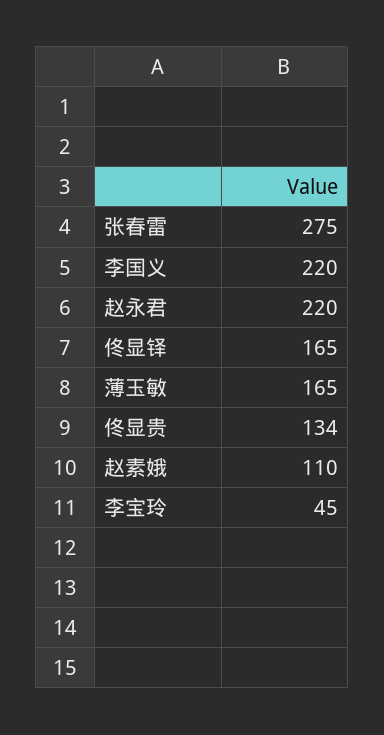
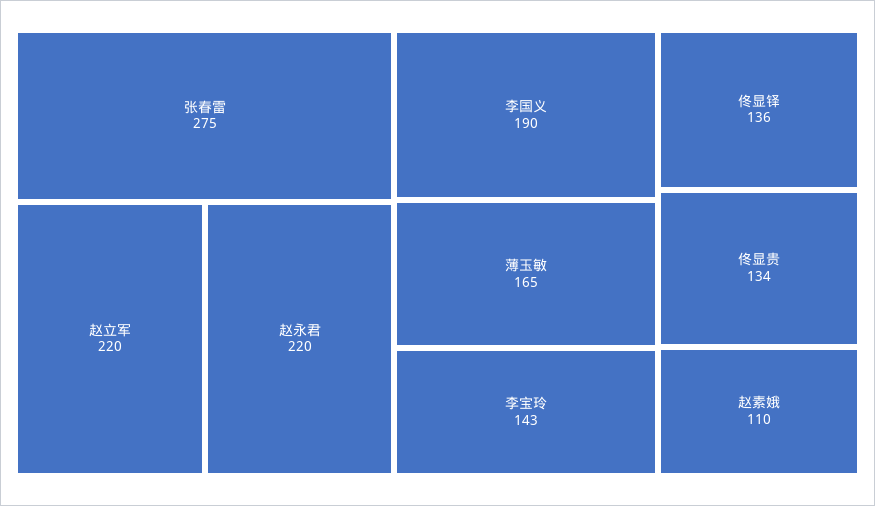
李国义: 220 -> 190
佟显铎: 165 -> 136
李宝玲: 45 -> 143
赵立军: none -> 220

